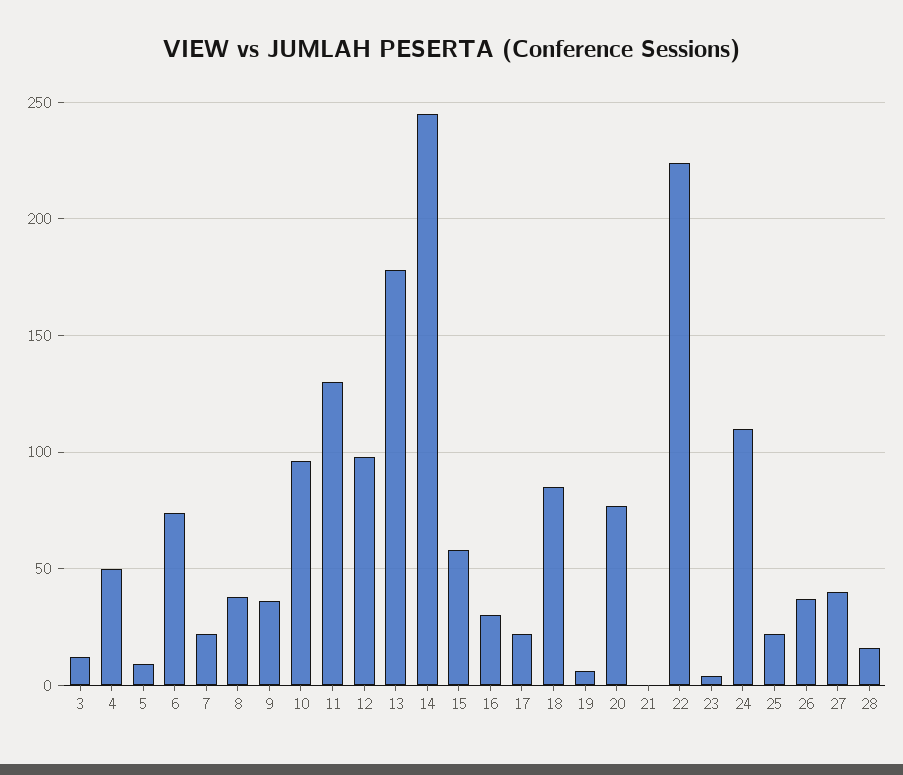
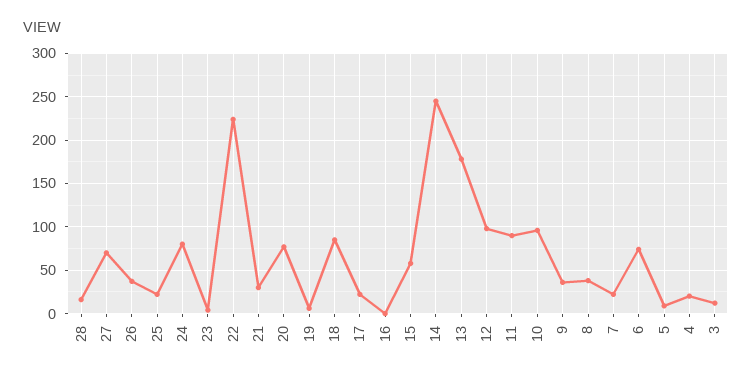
4: 50 -> 20
11: 130 -> 90
16: 30 -> 0
21: 0 -> 30
24: 110 -> 80
27: 40 -> 70

